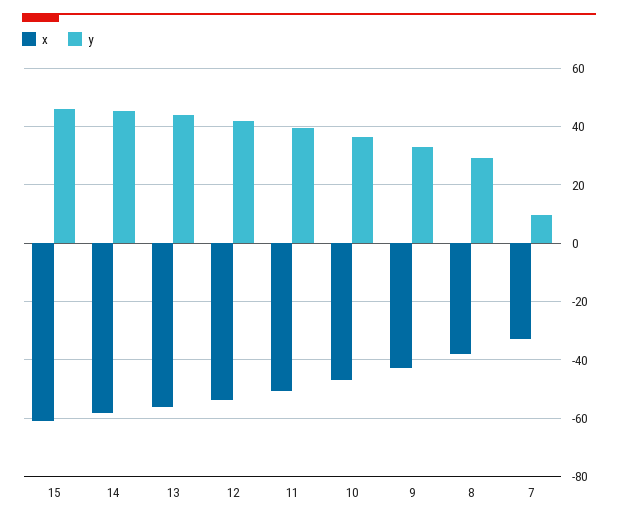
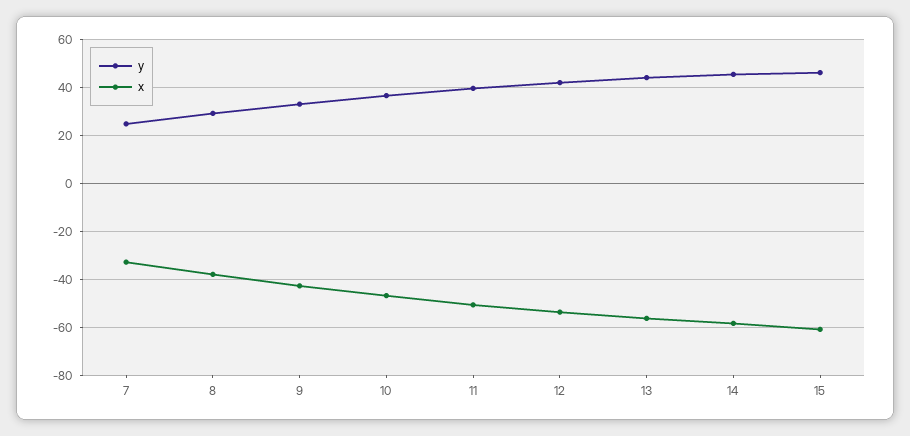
y, 7: 10 -> 25

